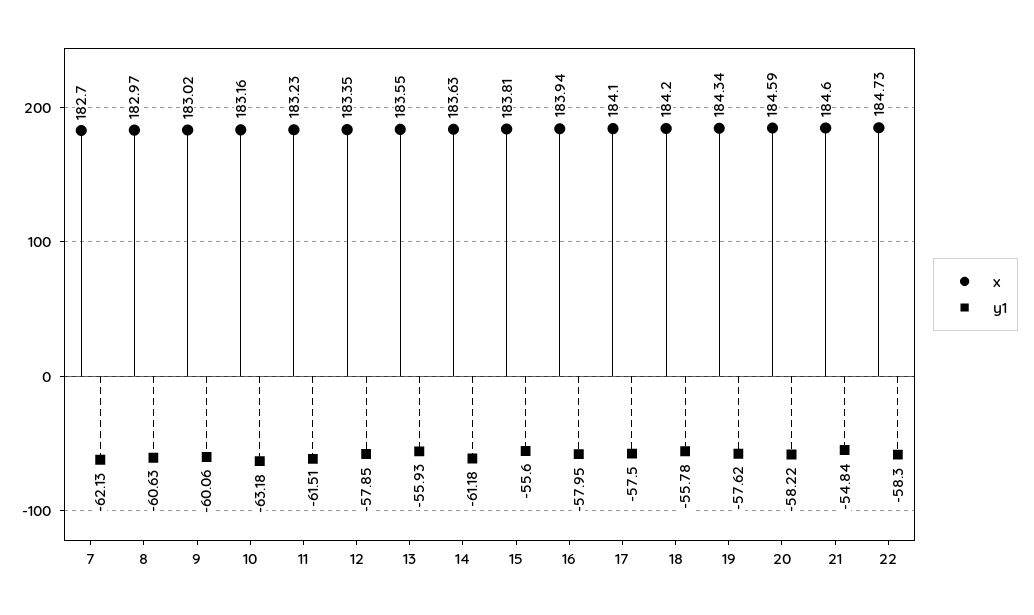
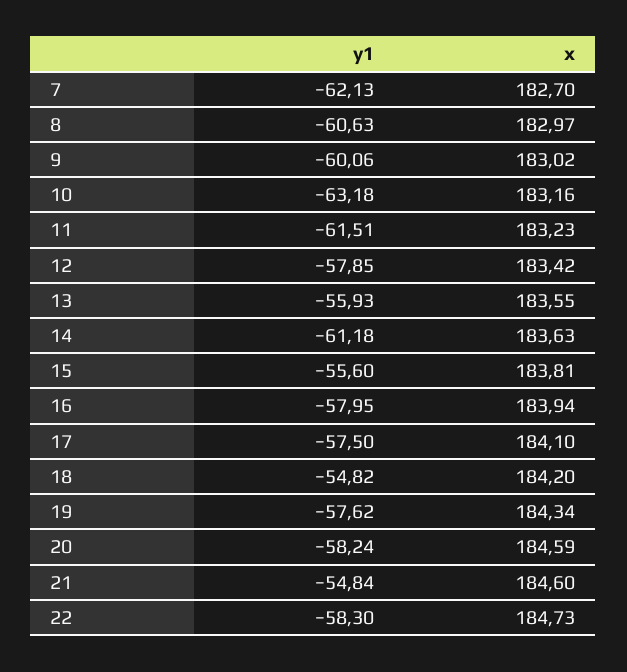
x, 12: 183.35 -> 183.42
y1, 18: -55.78 -> -54.82
y1, 20: -58.22 -> -58.24

